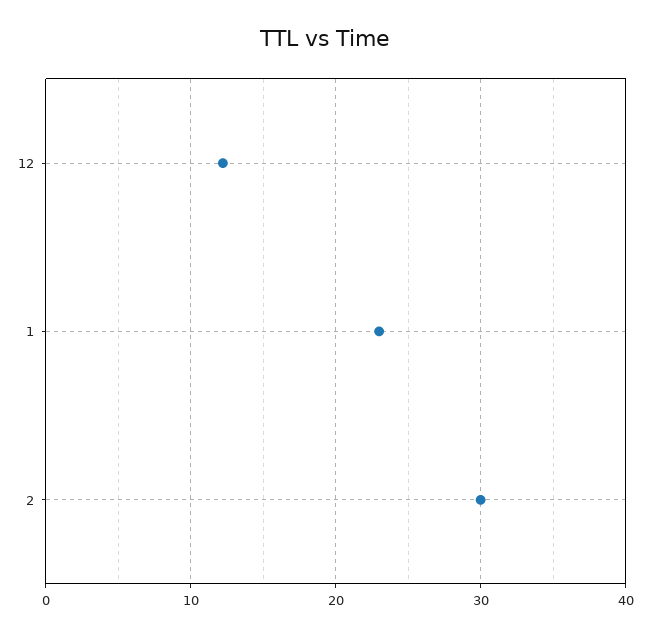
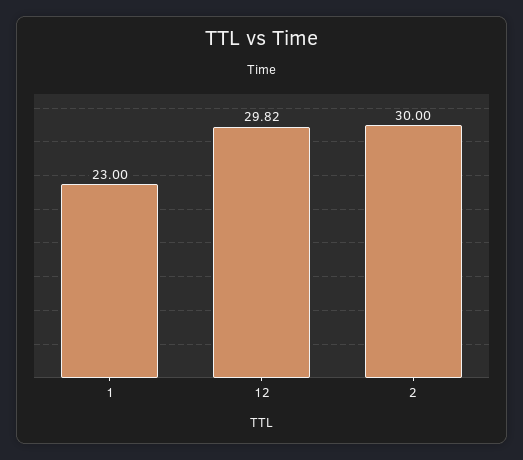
12: 12 -> 29.82

